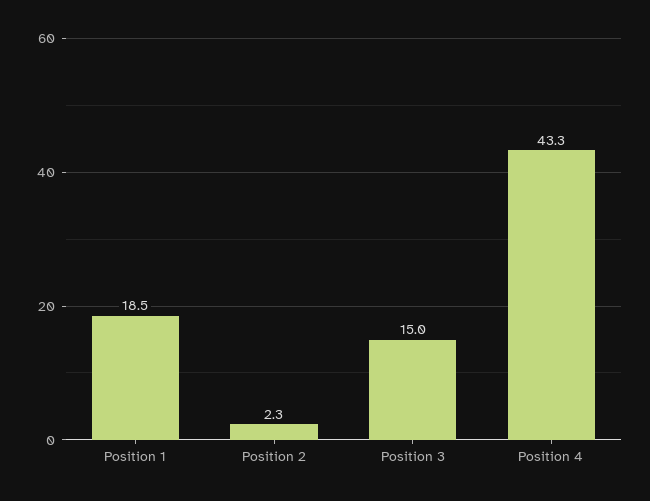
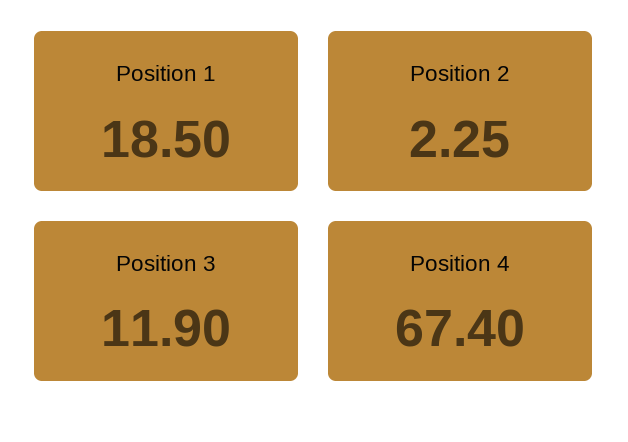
Position 3: 15 -> 11.9
Position 4: 43.3 -> 67.4

